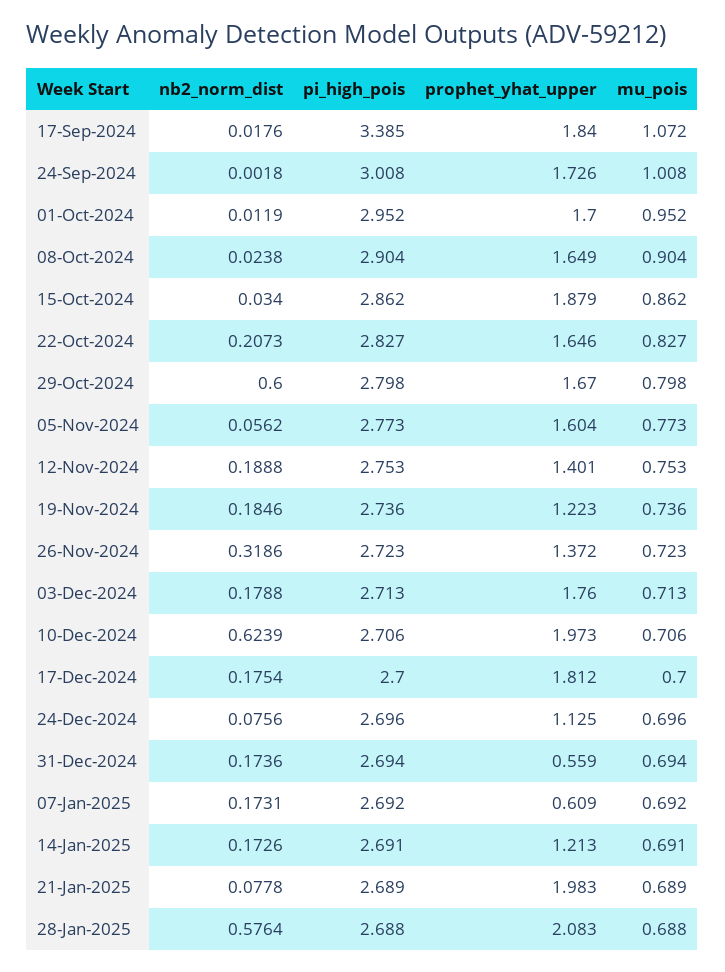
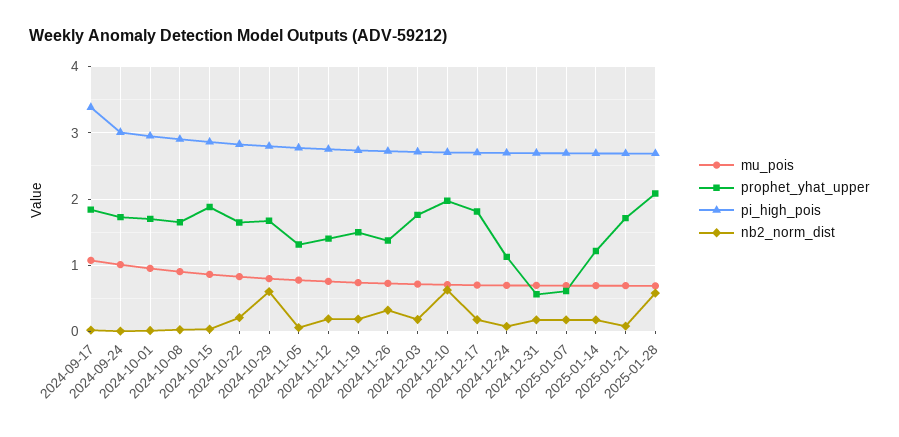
prophet_yhat_upper, 05-Nov-2024: 1.604 -> 1.3
prophet_yhat_upper, 19-Nov-2024: 1.223 -> 1.5
prophet_yhat_upper, 21-Jan-2025: 1.983 -> 1.7

